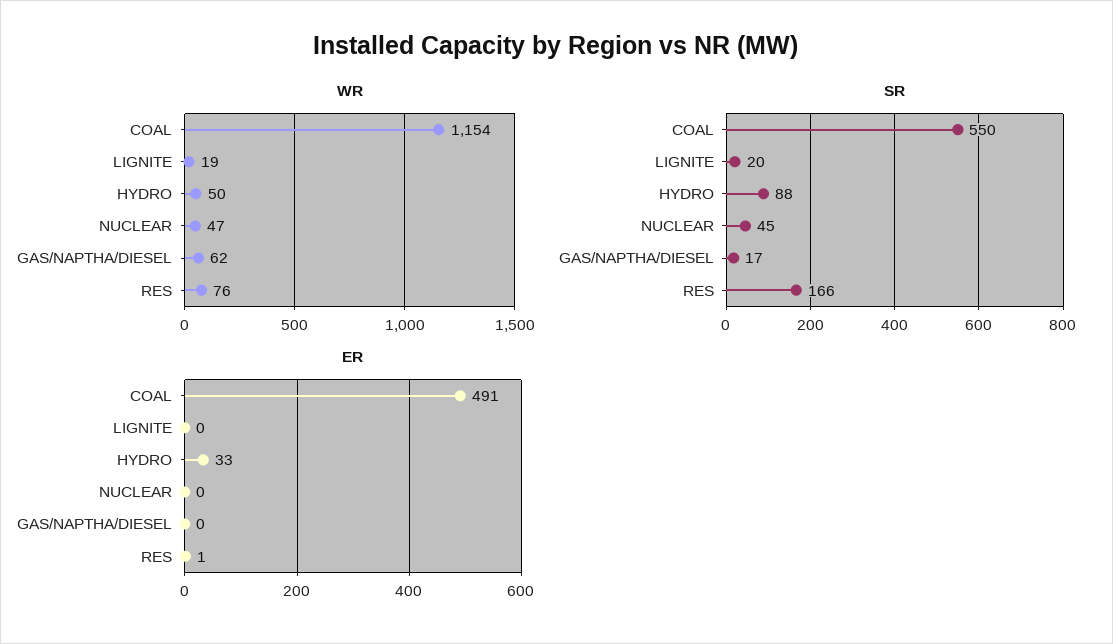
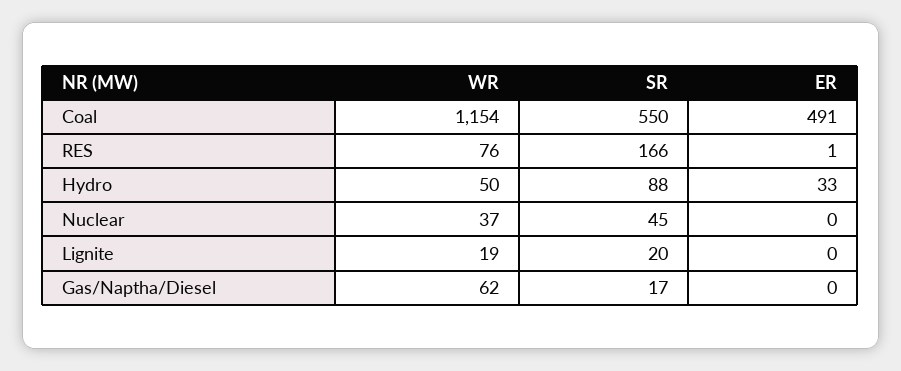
WR, NUCLEAR: 47 -> 37

